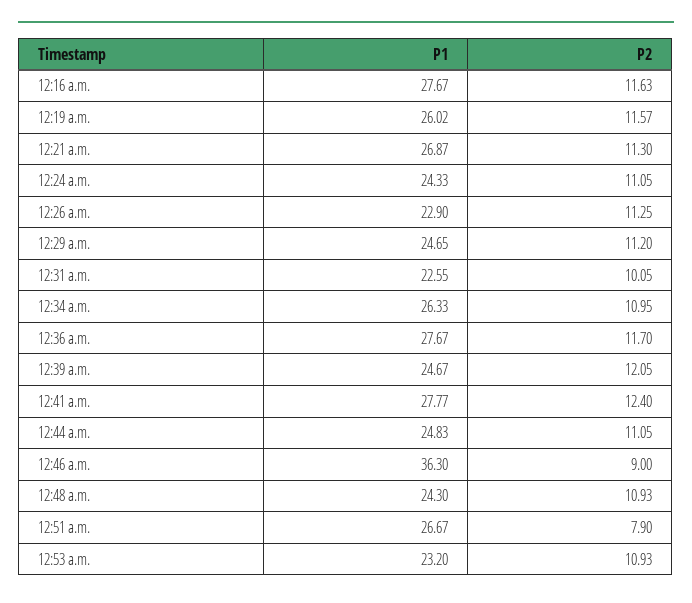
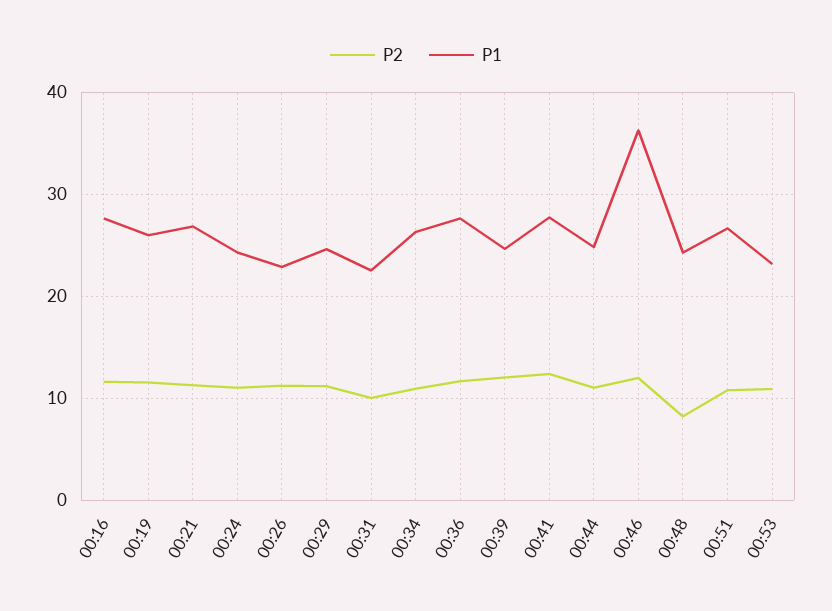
P2, 12:46 a.m.: 9 -> 12
P2, 12:48 a.m.: 10.93 -> 8
P2, 12:51 a.m.: 7.9 -> 11

